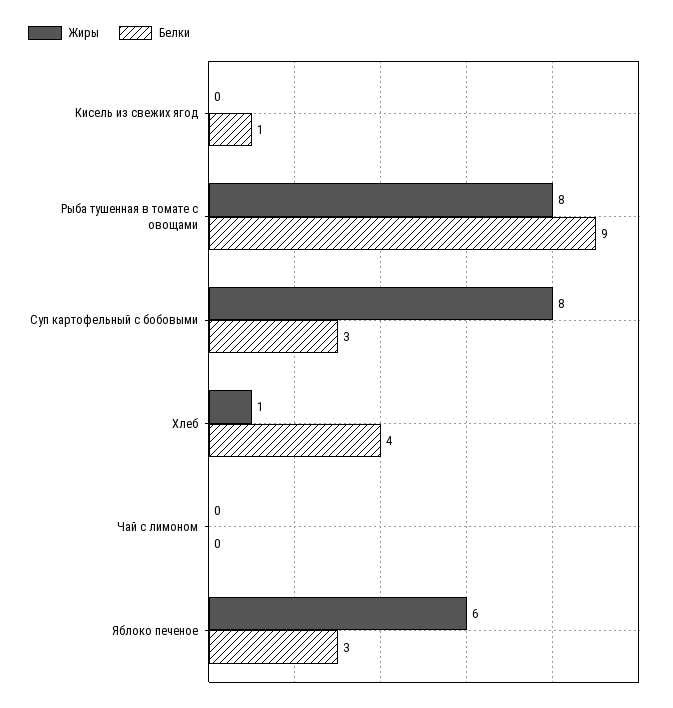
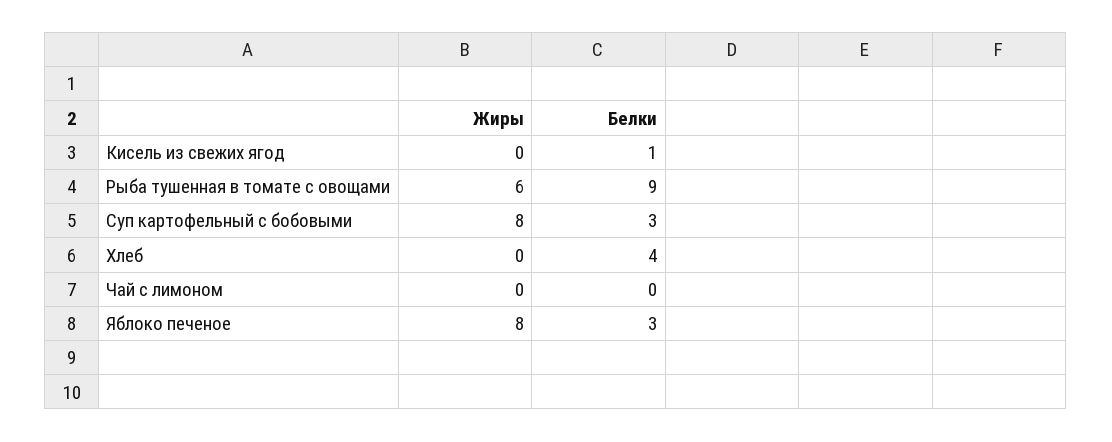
Жиры, Рыба тушенная в томате с овощами: 8 -> 6
Жиры, Хлеб: 1 -> 0
Жиры, Яблоко печеное: 6 -> 8

